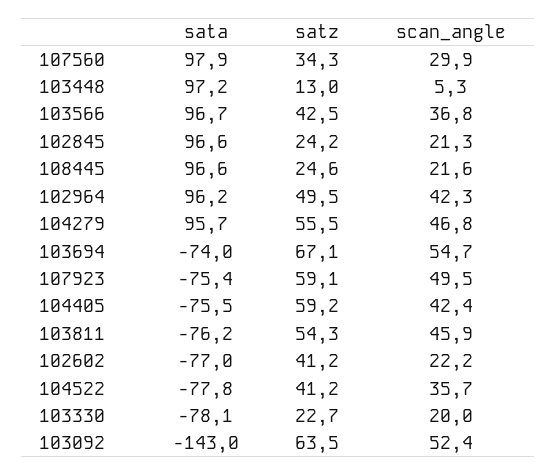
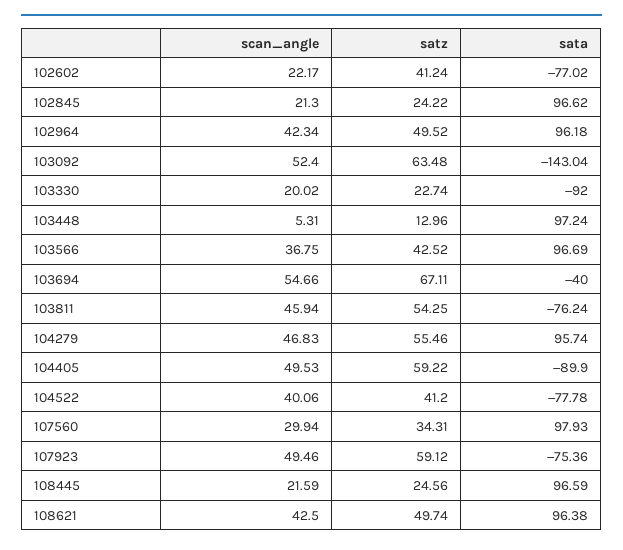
sata, 103694: -74 -> -40
sata, 104405: -75.5 -> -89.9
scan_angle, 104405: 42.4 -> 49.53
scan_angle, 104522: 35.7 -> 40.06
sata, 103330: -78.1 -> -92
scan_angle, 108621: none -> 42.5
satz, 108621: none -> 49.74
sata, 108621: none -> 96.38

